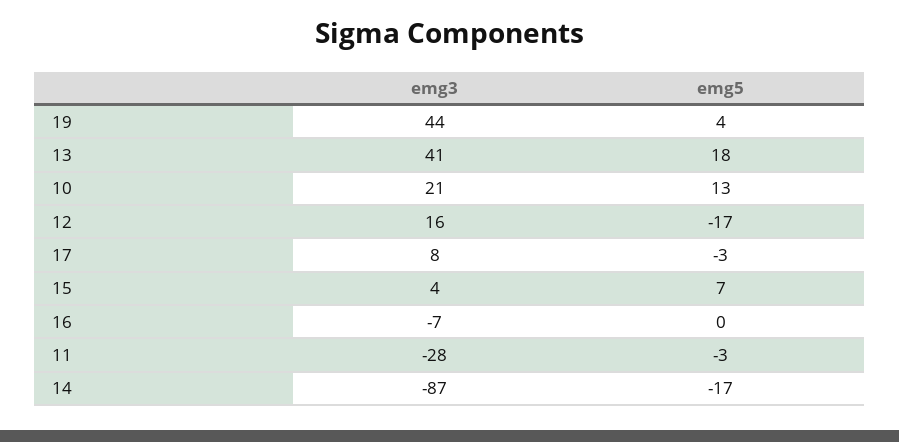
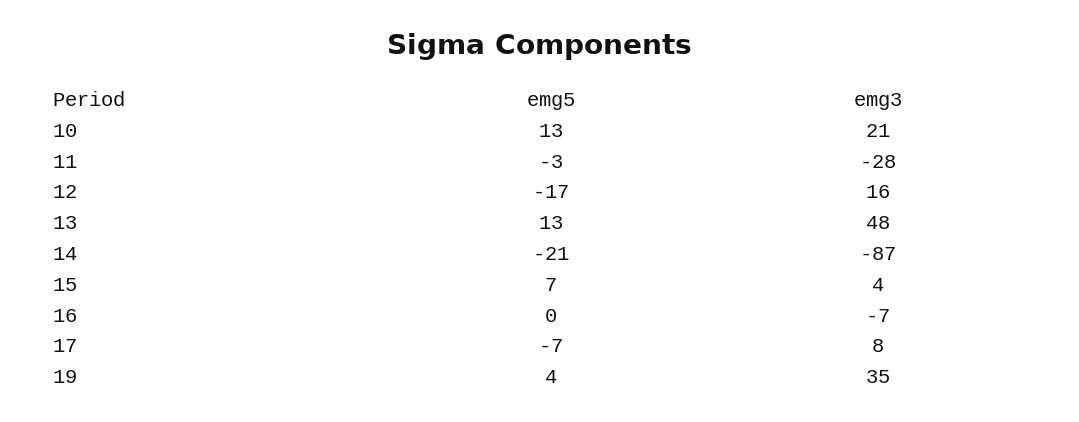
emg3, 19: 44 -> 35
emg3, 13: 41 -> 48
emg5, 13: 18 -> 13
emg5, 17: -3 -> -7
emg5, 14: -17 -> -21

